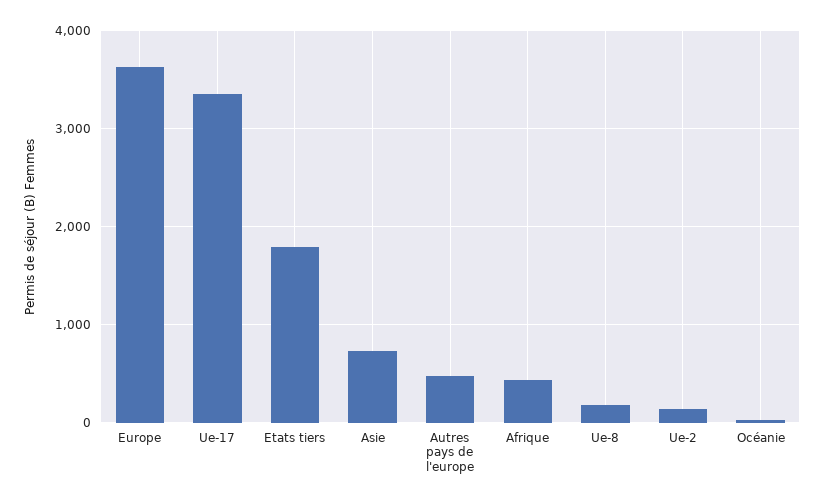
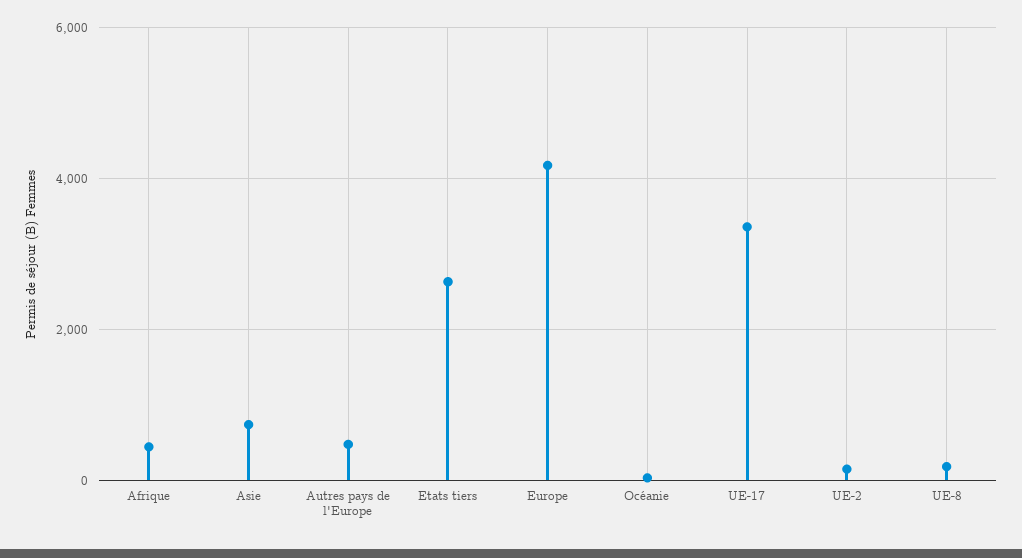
Europe: 3600 -> 4200
Etats tiers: 1800 -> 2600

